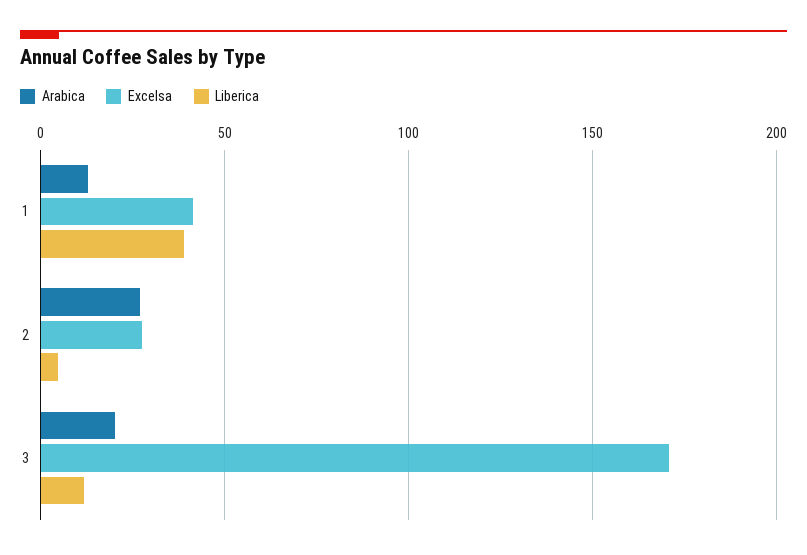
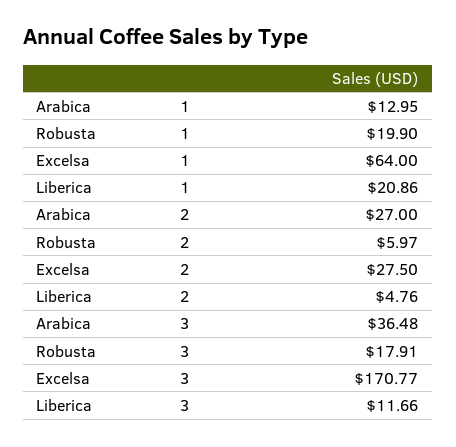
Excelsa, 1: 40 -> 64
Liberica, 1: 40 -> 20.86
Arabica, 3: 20 -> 36.48
Robusta, 1: none -> 19.9
Robusta, 2: none -> 5.97
Robusta, 3: none -> 17.91

